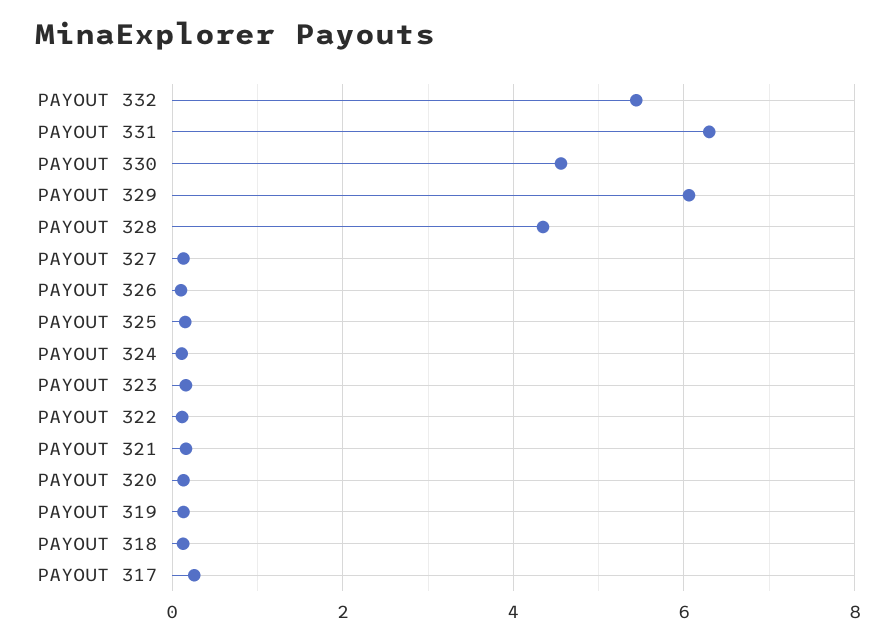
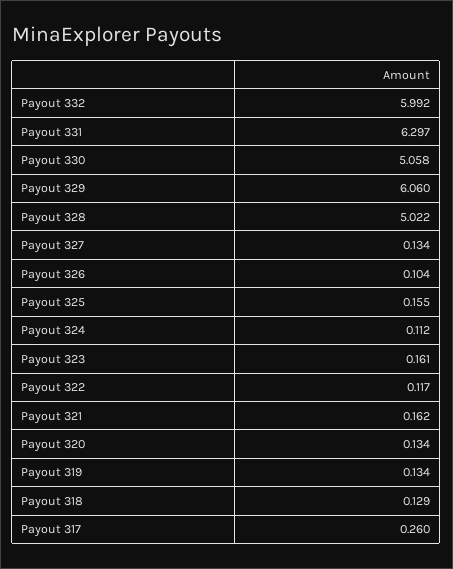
PAYOUT 332: 5.4 -> 5.992
PAYOUT 330: 4.6 -> 5.058
PAYOUT 328: 4.4 -> 5.022

